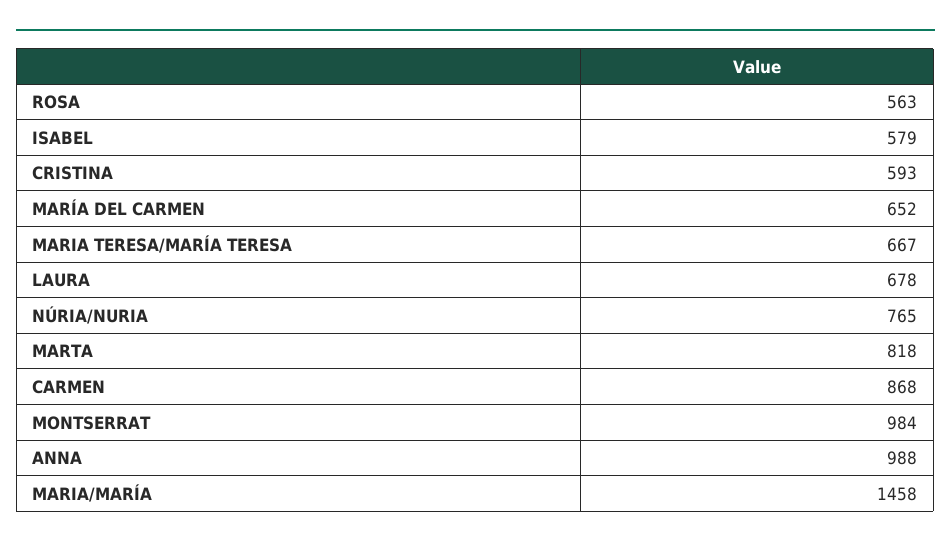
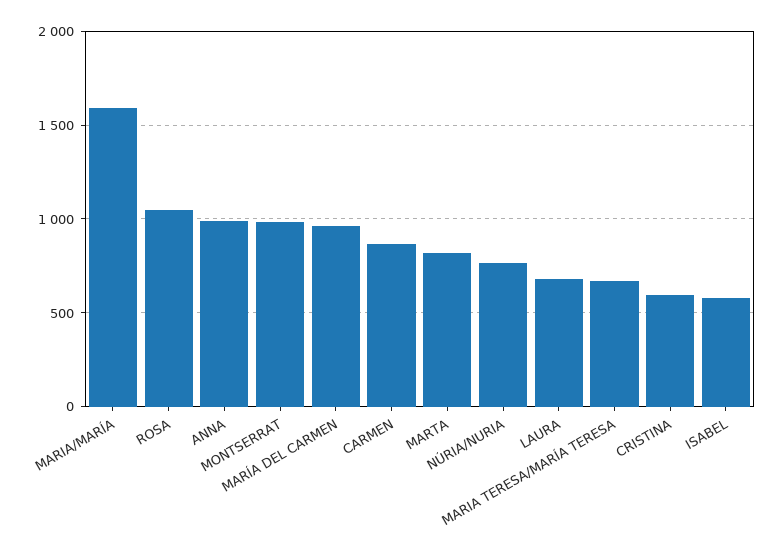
ROSA: 563 -> 1050
MARÍA DEL CARMEN: 652 -> 950
MARIA/MARÍA: 1458 -> 1600

